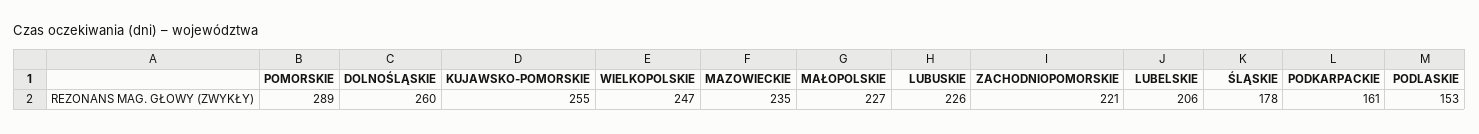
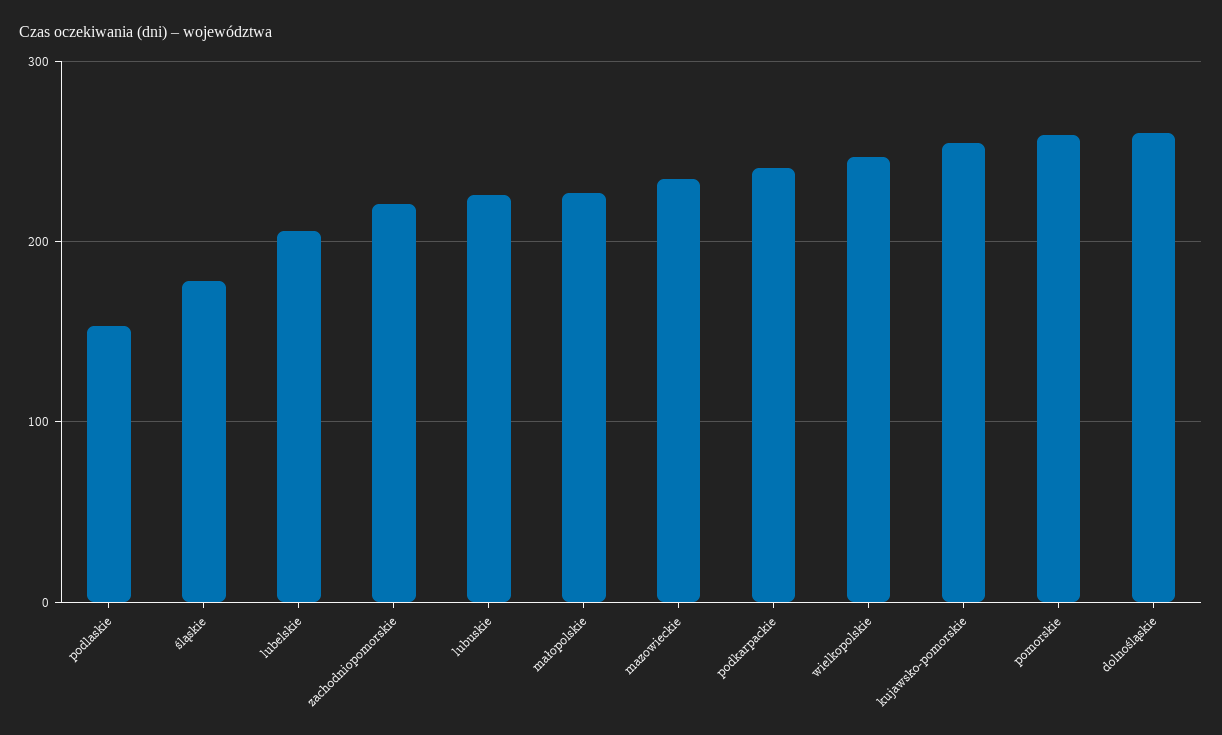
POMORSKIE: 289 -> 260
PODKARPACKIE: 161 -> 240

